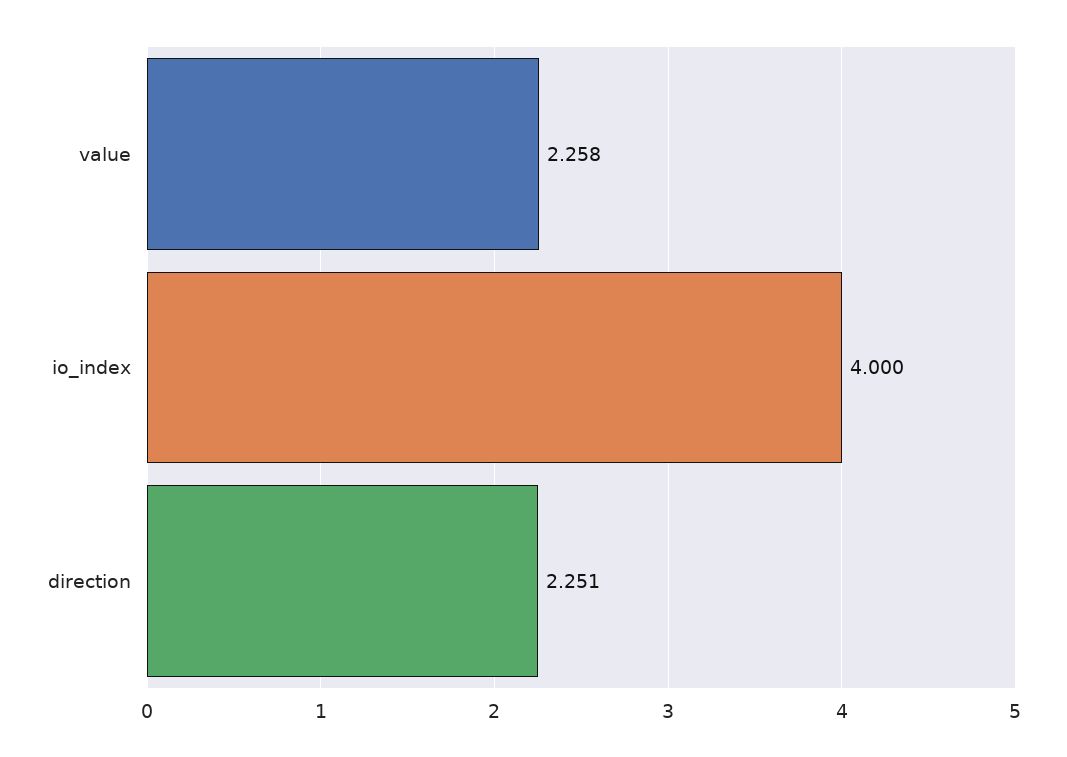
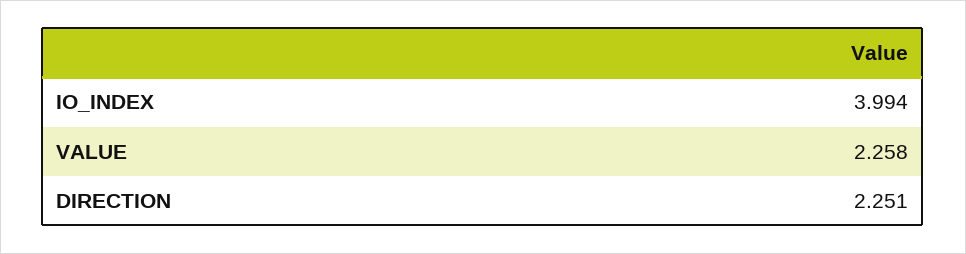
io_index: 4 -> 3.994

